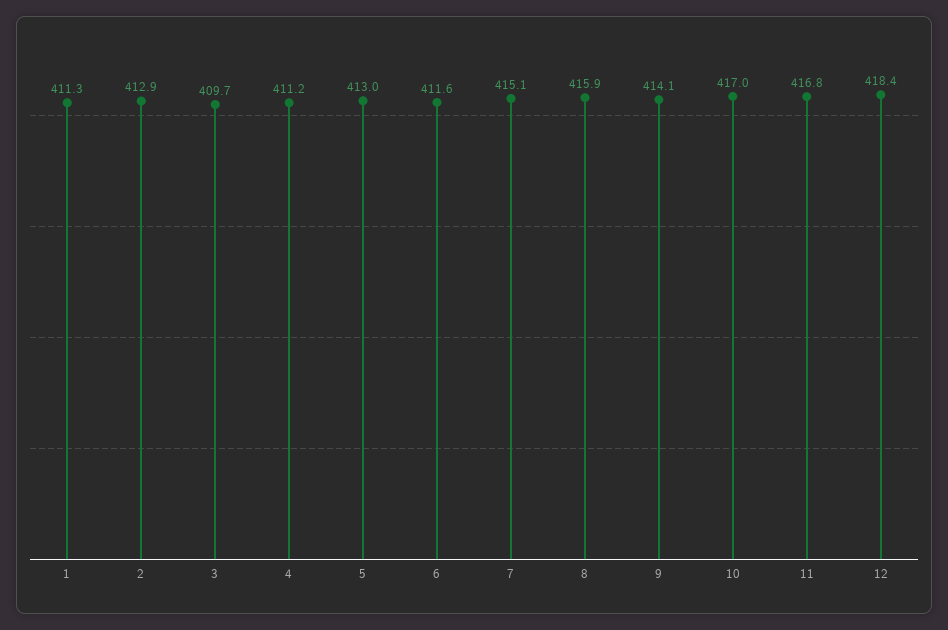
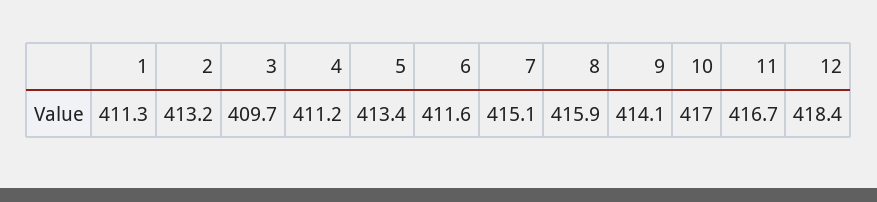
2: 412.9 -> 413.2
5: 413 -> 413.4
11: 416.8 -> 416.7

